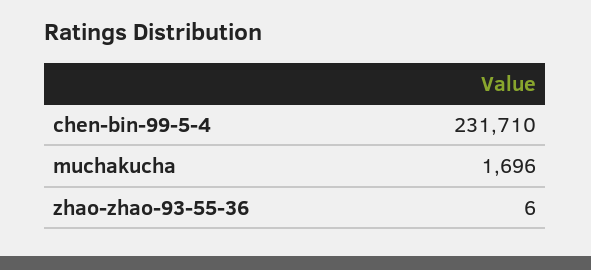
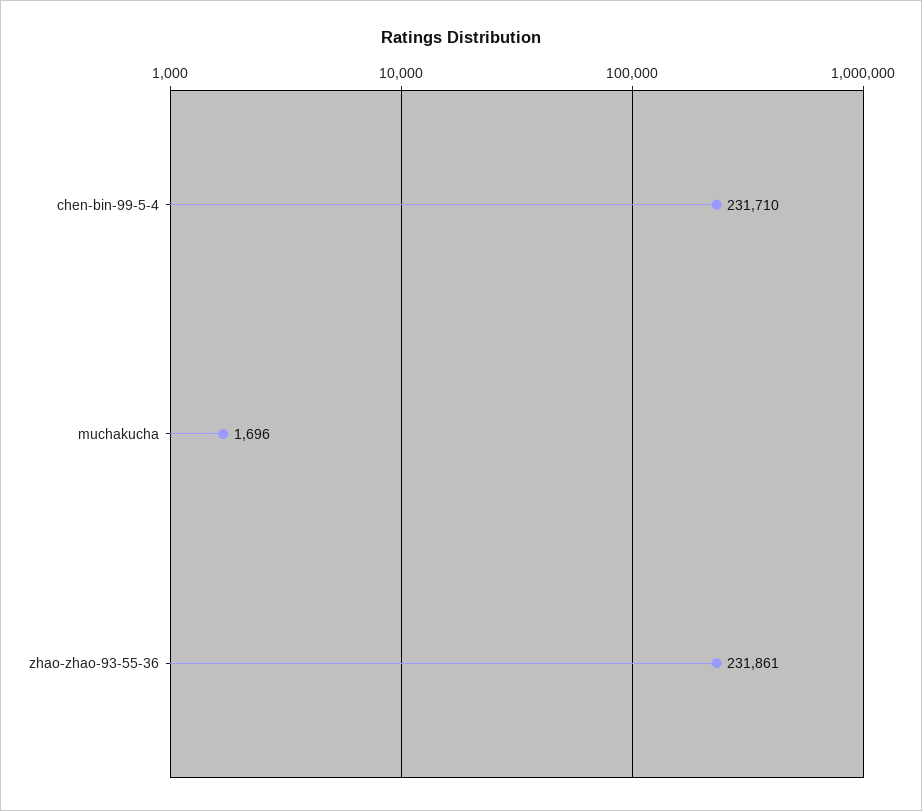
zhao-zhao-93-55-36: 6 -> 231861

